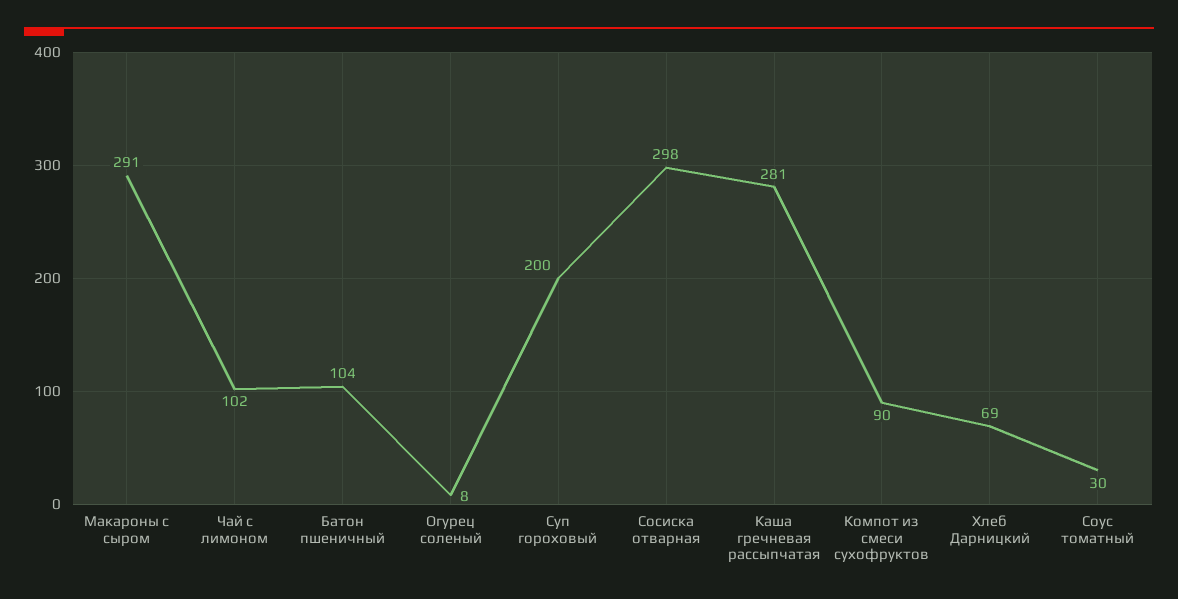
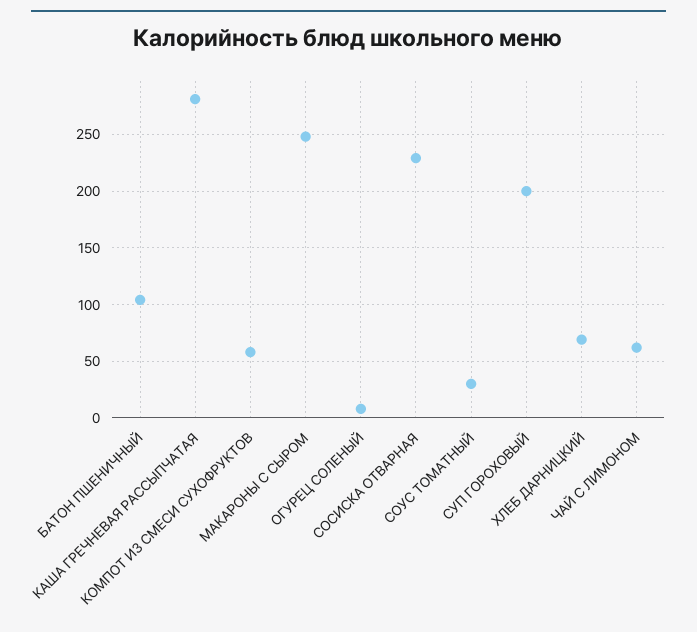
Макароны с сыром: 291 -> 250
Чай с лимоном: 102 -> 60
Сосиска отварная: 298 -> 230
Компот из смеси сухофруктов: 90 -> 60

